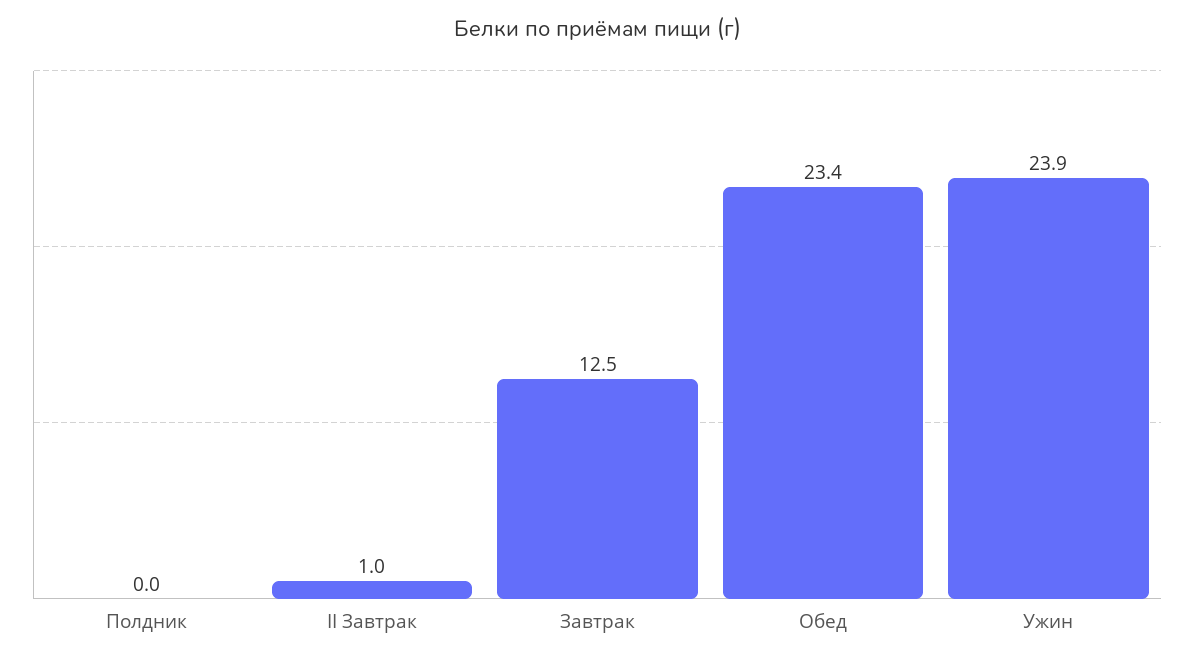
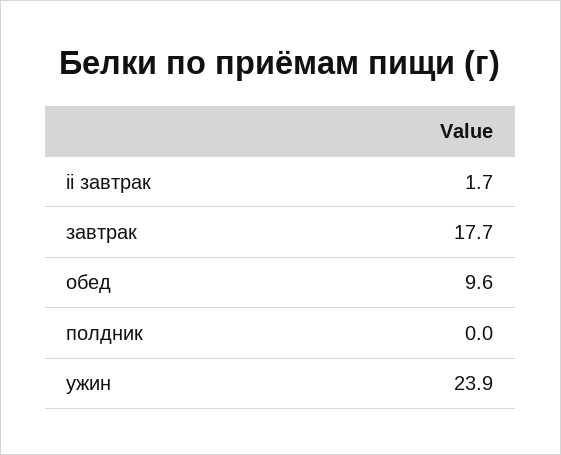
II Завтрак: 1 -> 1.7
Завтрак: 12.5 -> 17.7
Обед: 23.4 -> 9.6

